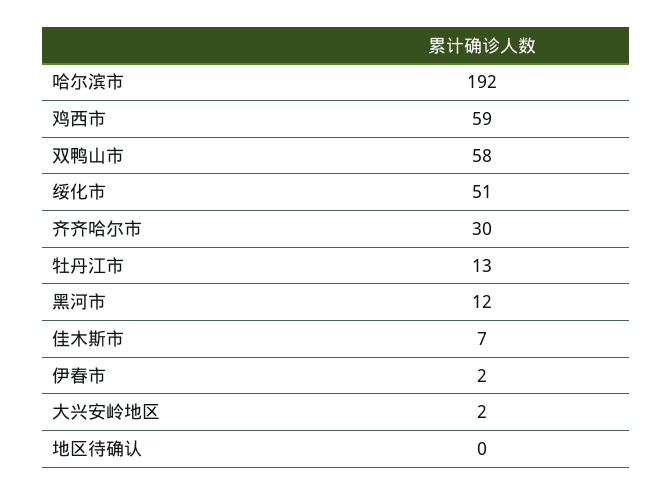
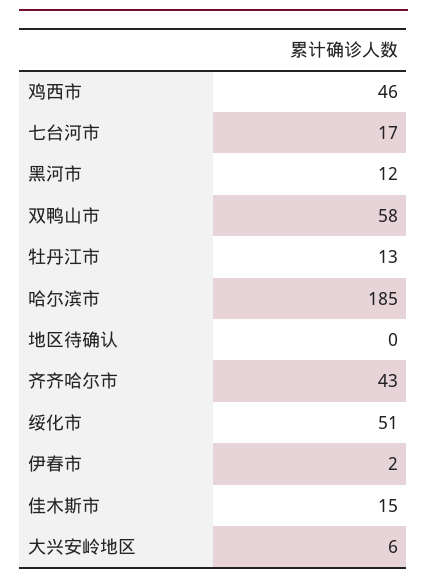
哈尔滨市: 192 -> 185
鸡西市: 59 -> 46
齐齐哈尔市: 30 -> 43
佳木斯市: 7 -> 15
大兴安岭地区: 2 -> 6
七台河市: none -> 17

